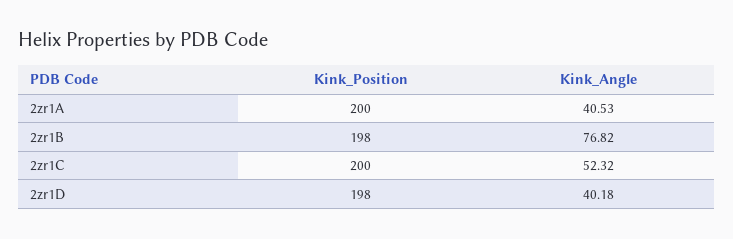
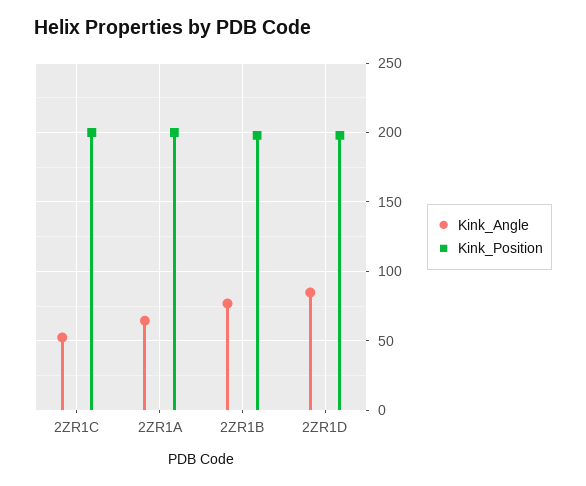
Kink_Angle, 2zr1A: 40.53 -> 65
Kink_Angle, 2zr1D: 40.18 -> 85

